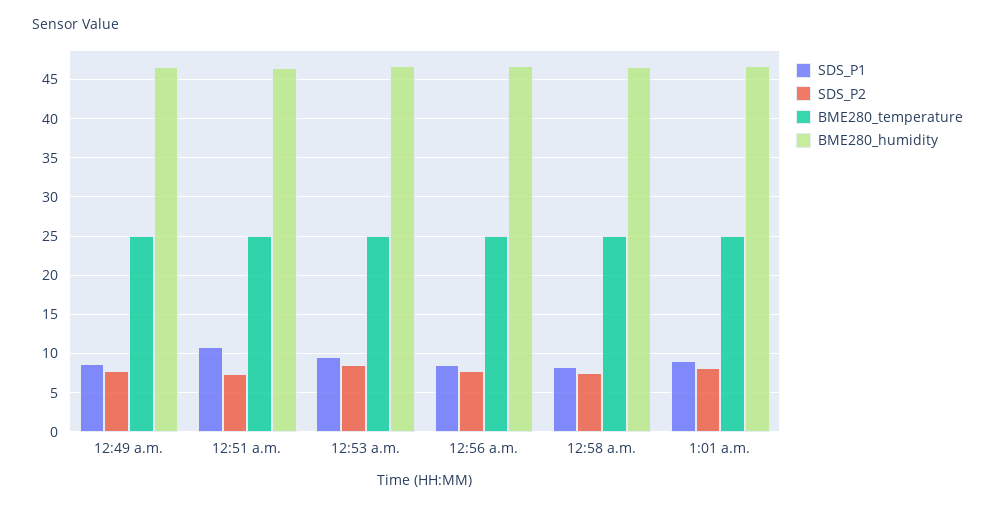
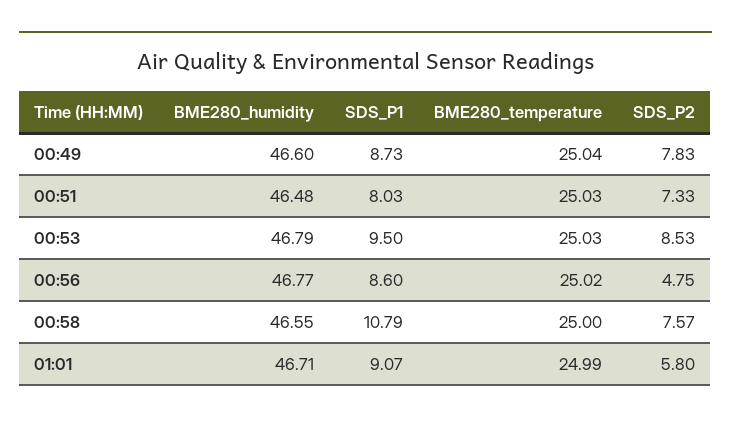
SDS_P1, 12:51 a.m.: 11 -> 8.03
SDS_P2, 12:56 a.m.: 8 -> 4.75
SDS_P1, 12:58 a.m.: 8 -> 10.79
SDS_P2, 1:01 a.m.: 8 -> 5.8

